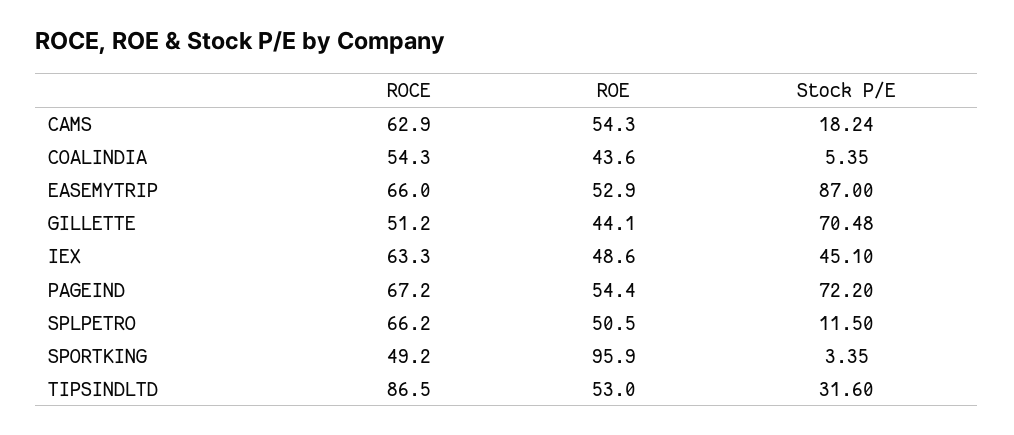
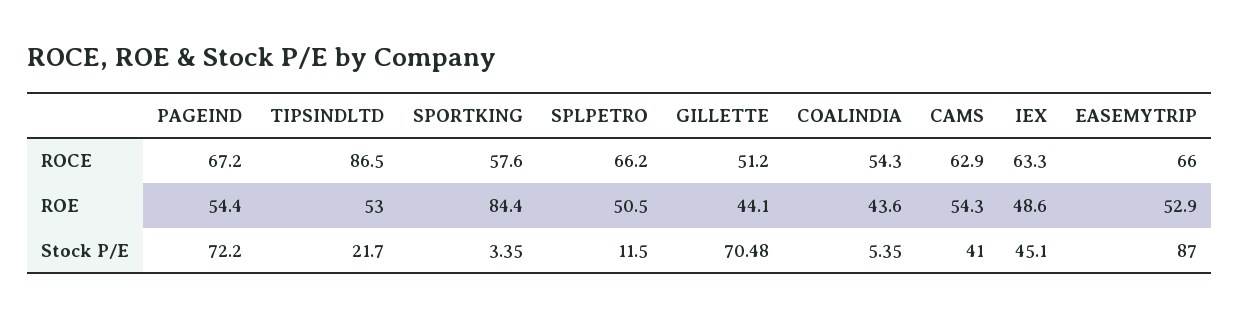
Stock P/E, CAMS: 18.24 -> 41
ROCE, SPORTKING: 49.2 -> 57.6
ROE, SPORTKING: 95.9 -> 84.4
Stock P/E, TIPSINDLTD: 31.6 -> 21.7

